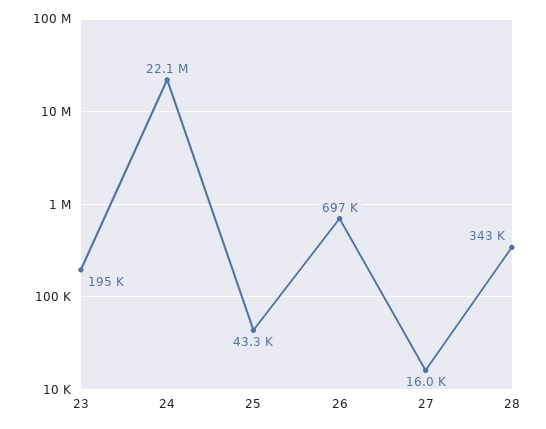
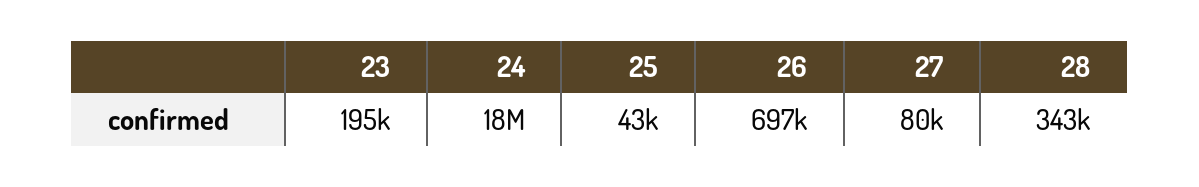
24: 22100000 -> 18000000
27: 16000 -> 80000

